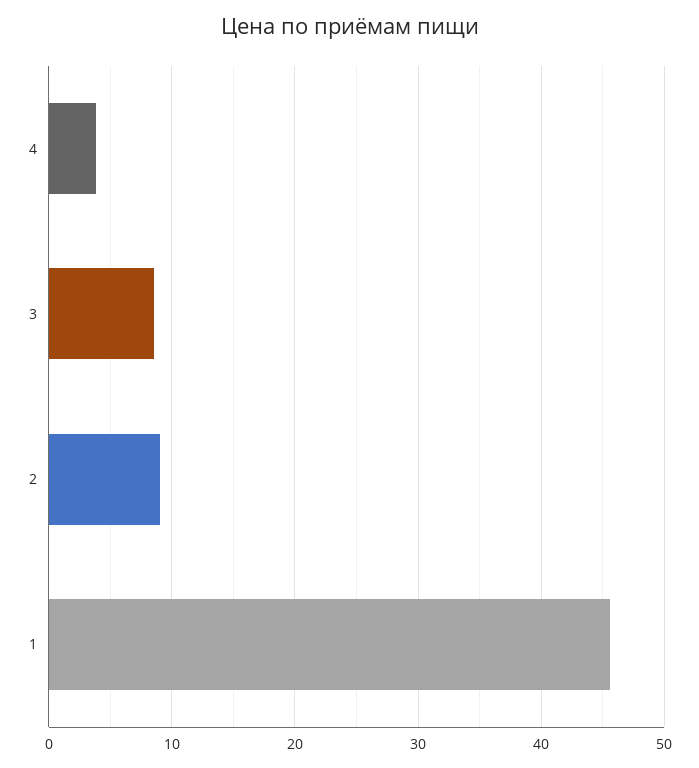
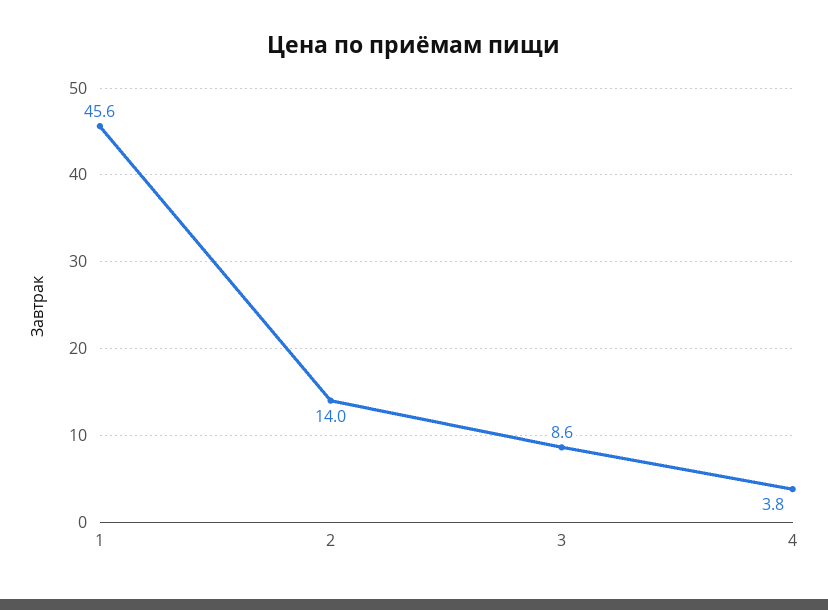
2: 9 -> 14

